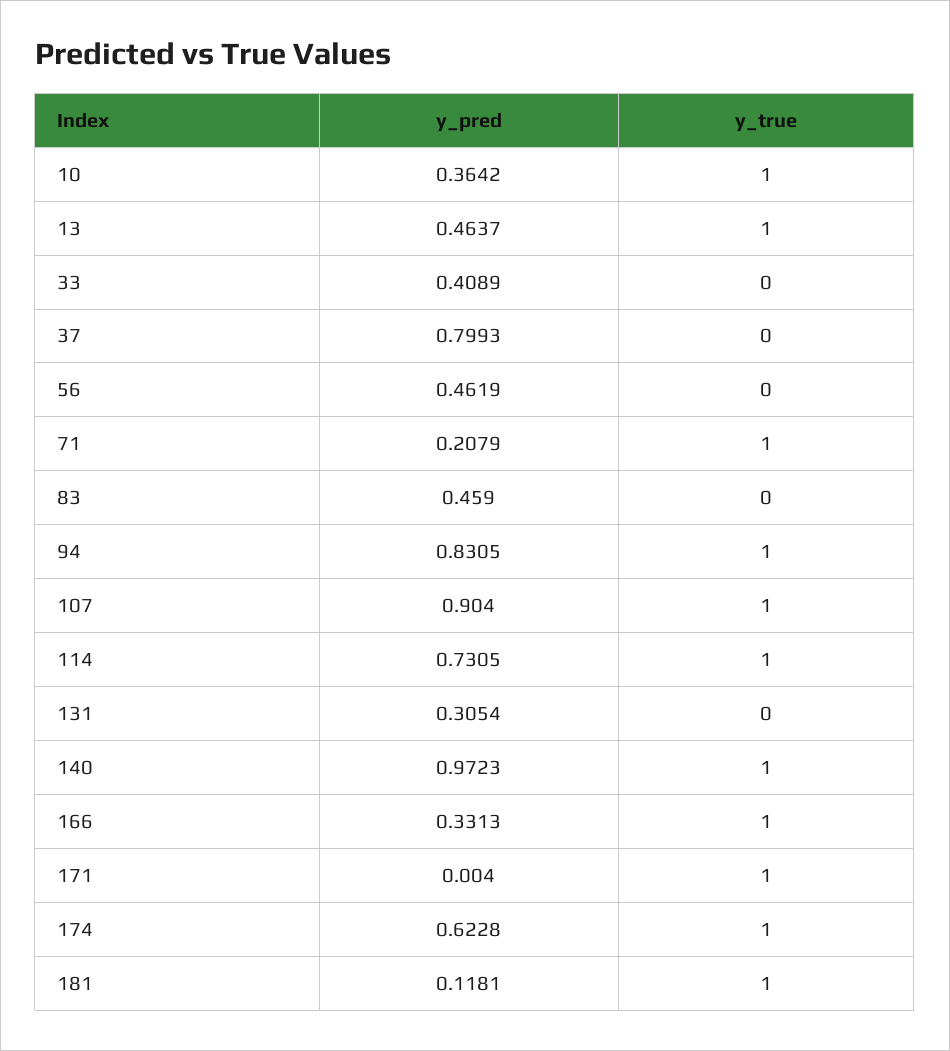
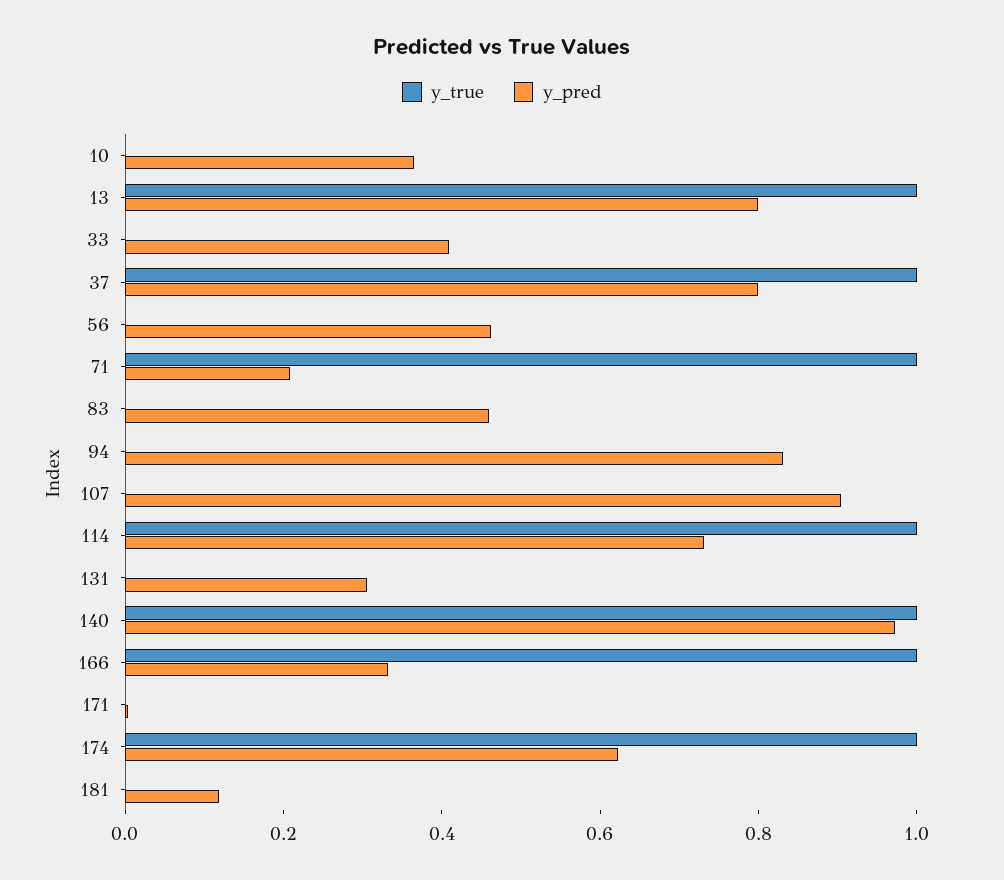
y_true, 10: 1 -> 0
y_pred, 13: 0.4637 -> 0.8
y_true, 37: 0 -> 1
y_true, 94: 1 -> 0
y_true, 107: 1 -> 0
y_true, 171: 1 -> 0
y_true, 181: 1 -> 0

